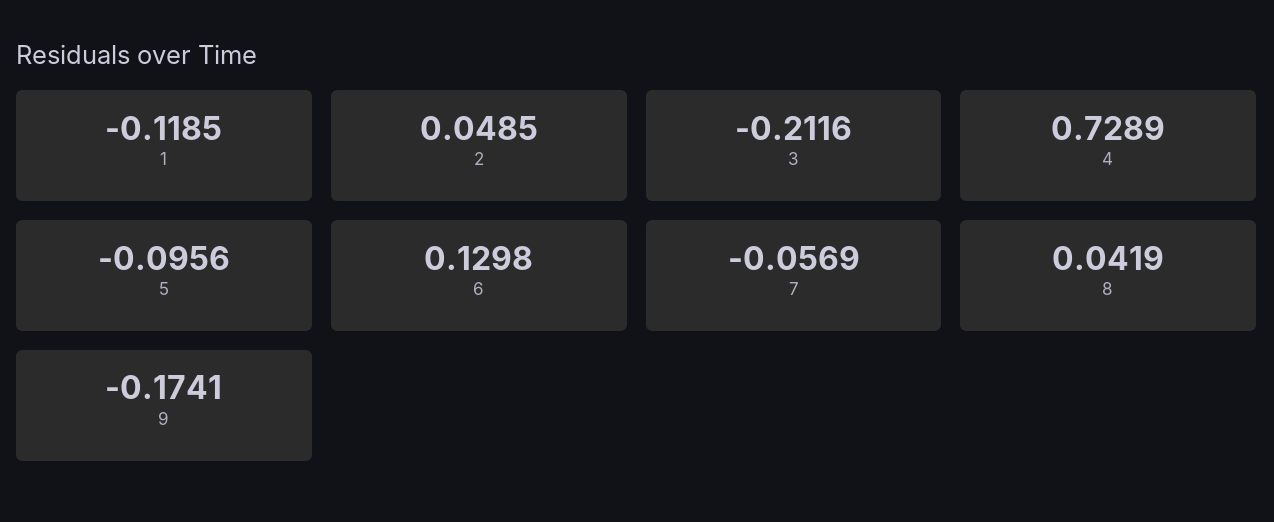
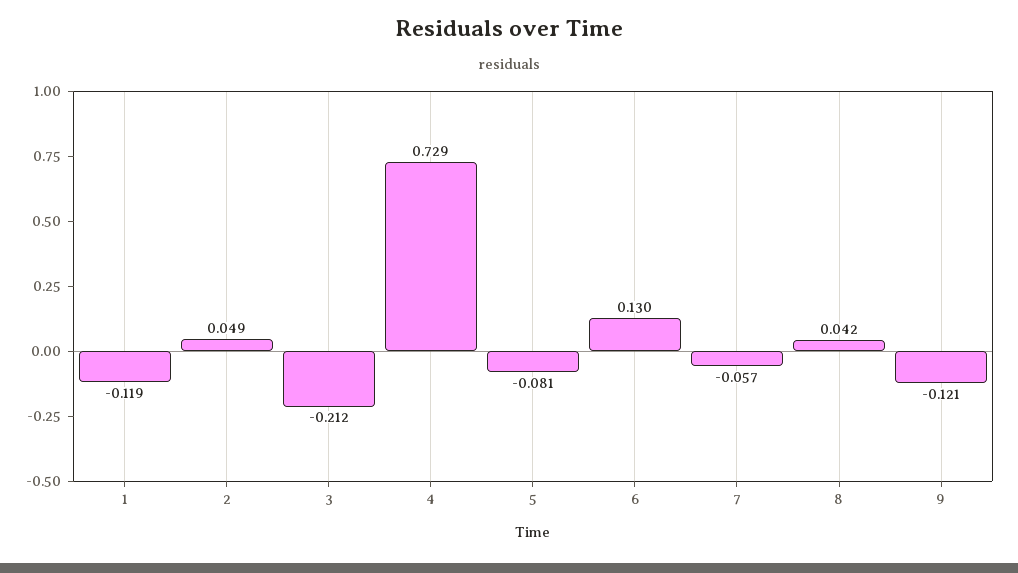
5: -0.0956 -> -0.081
9: -0.1741 -> -0.121

